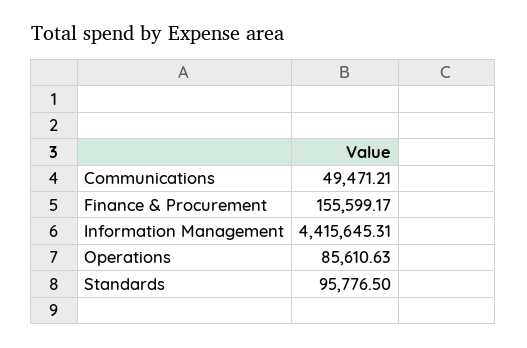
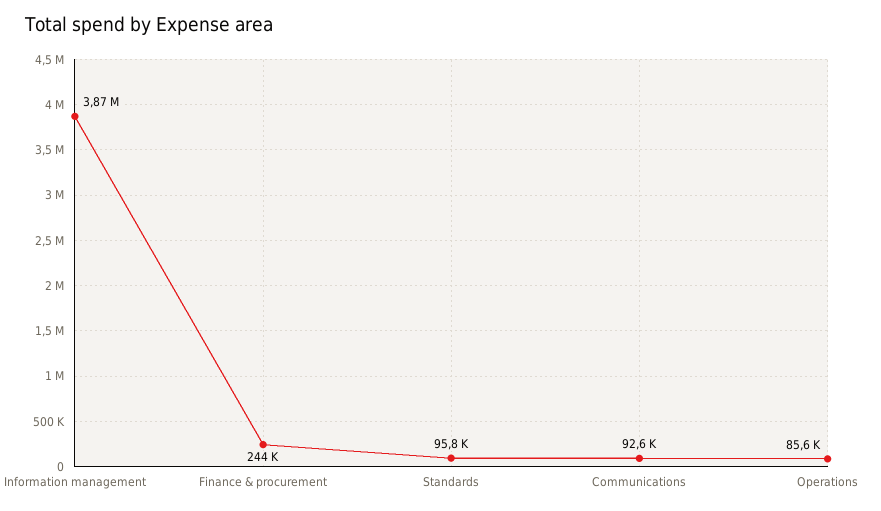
Communications: 49471.21 -> 92600
Finance & Procurement: 155599.17 -> 244000
Information Management: 4415645.31 -> 3870000

